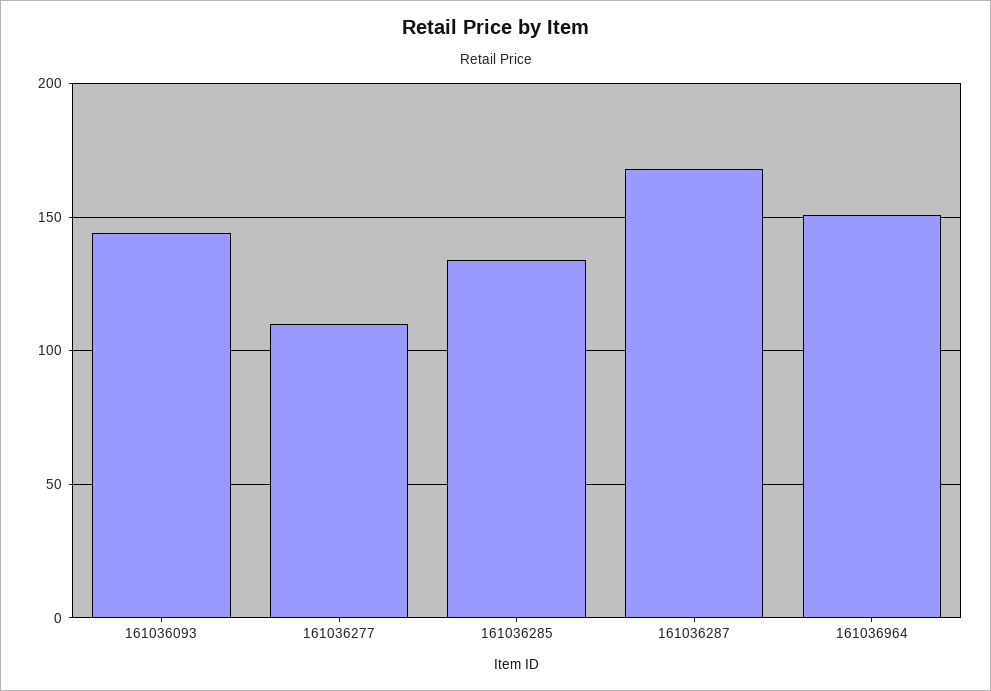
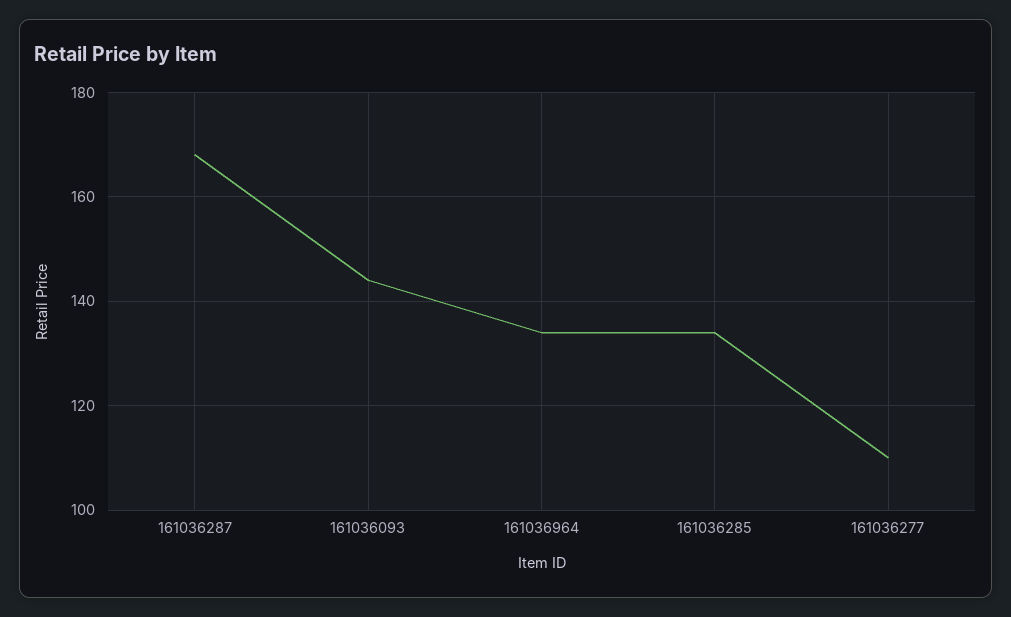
161036964: 150 -> 135

